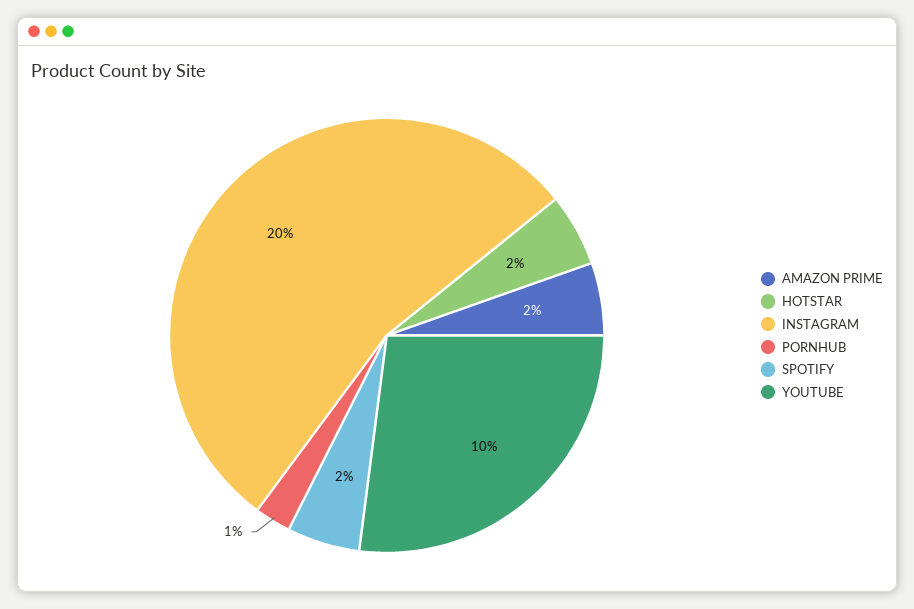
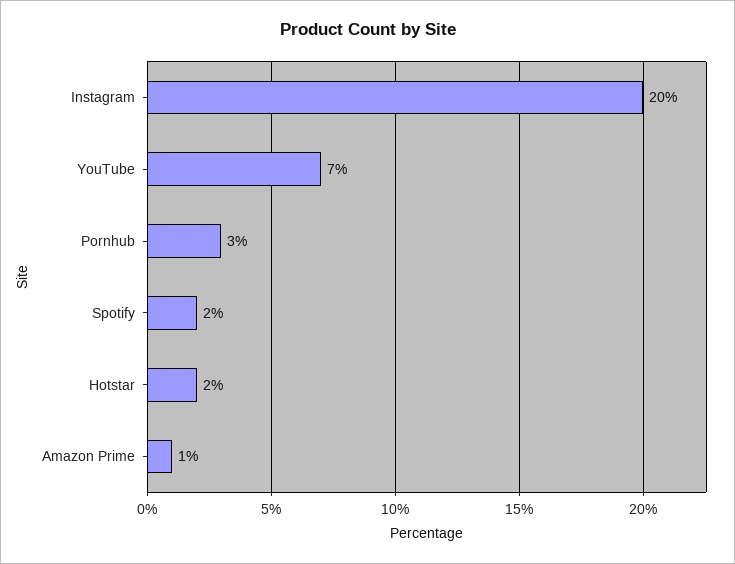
AMAZON PRIME: 2 -> 1
PORNHUB: 1 -> 3
YOUTUBE: 10 -> 7

